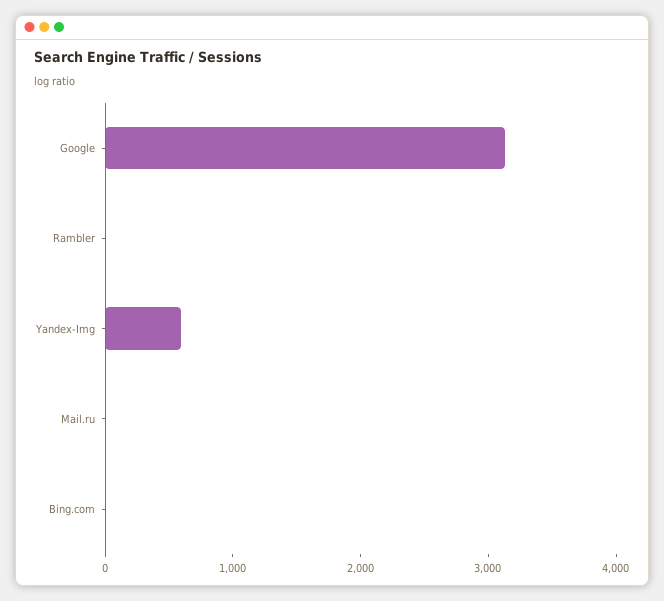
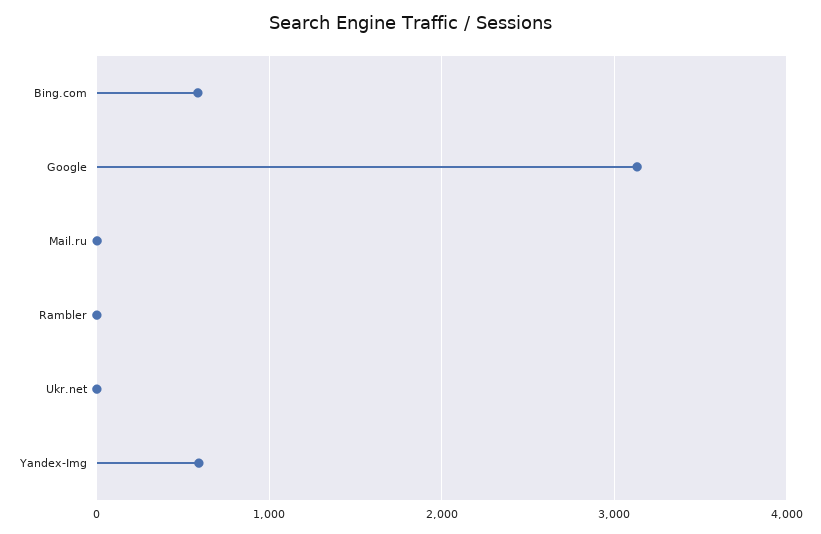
Bing.com: 0 -> 600
Ukr.net: none -> 0

